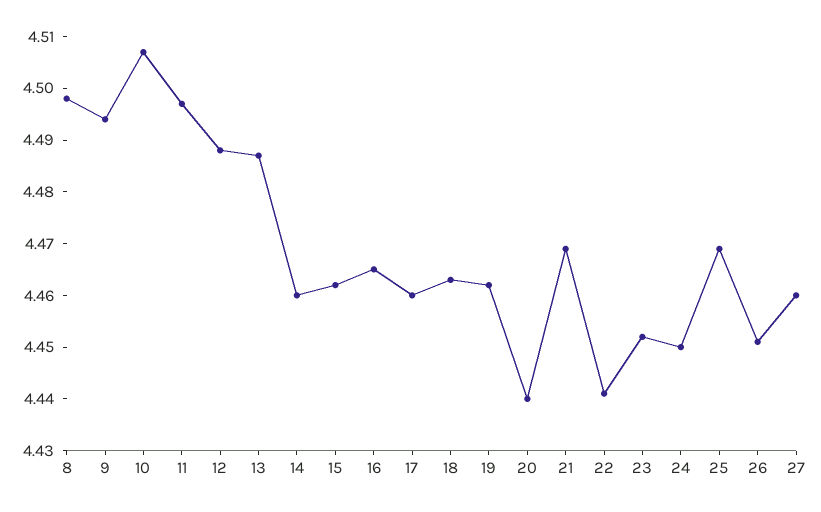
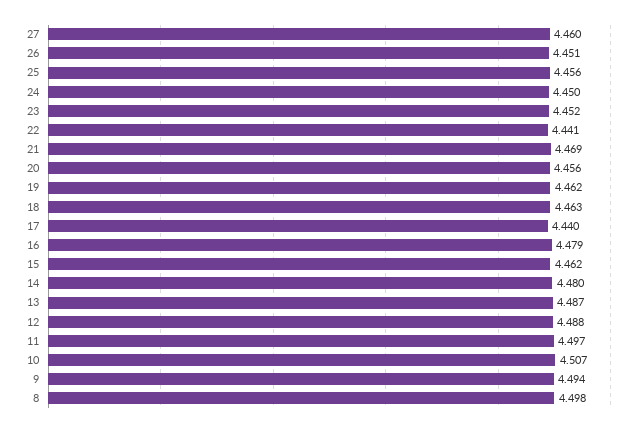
14: 4.46 -> 4.48
16: 4.465 -> 4.479
17: 4.46 -> 4.44
20: 4.44 -> 4.456
25: 4.47 -> 4.456

